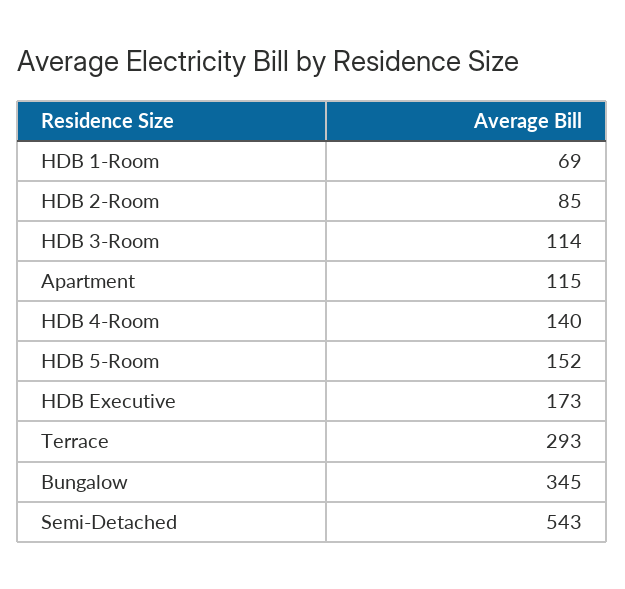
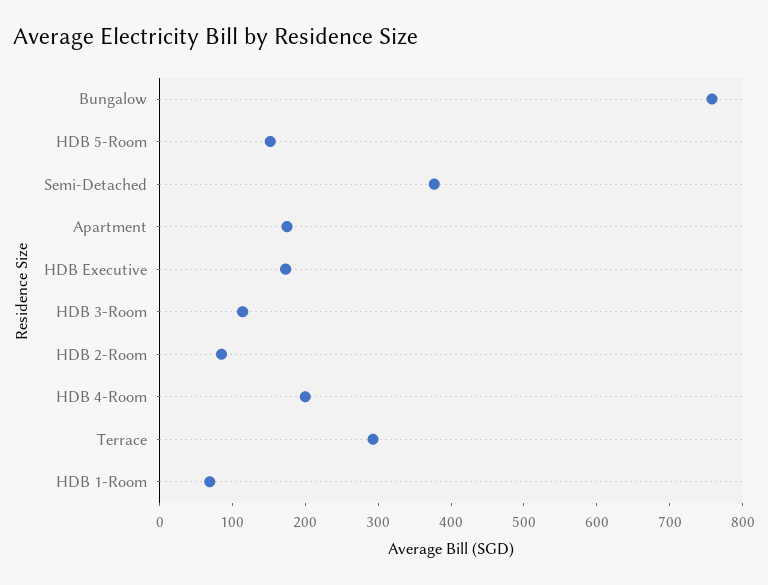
Apartment: 115 -> 180
HDB 4-Room: 140 -> 200
Bungalow: 345 -> 760
Semi-Detached: 543 -> 380

